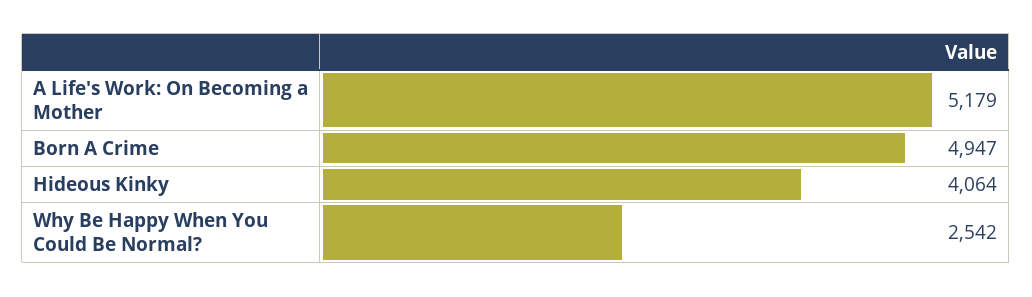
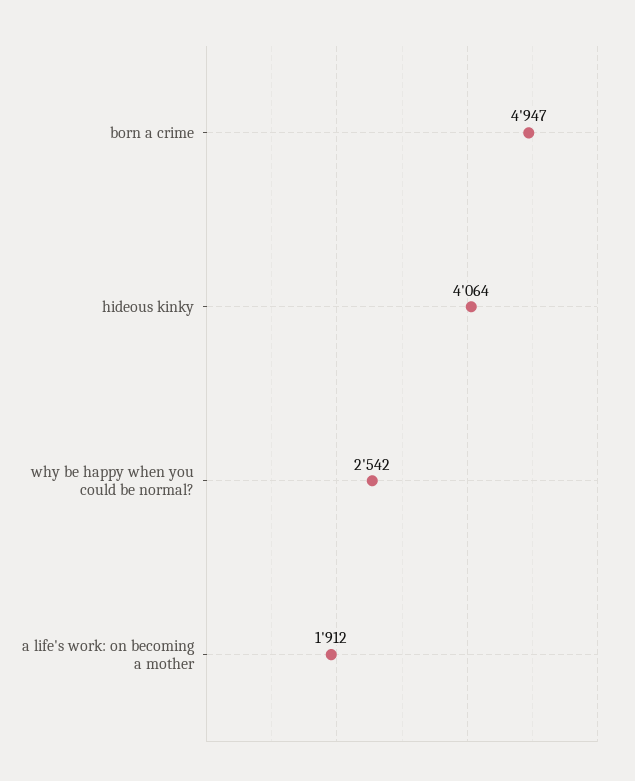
A Life's Work: On Becoming a Mother: 5179 -> 1912

